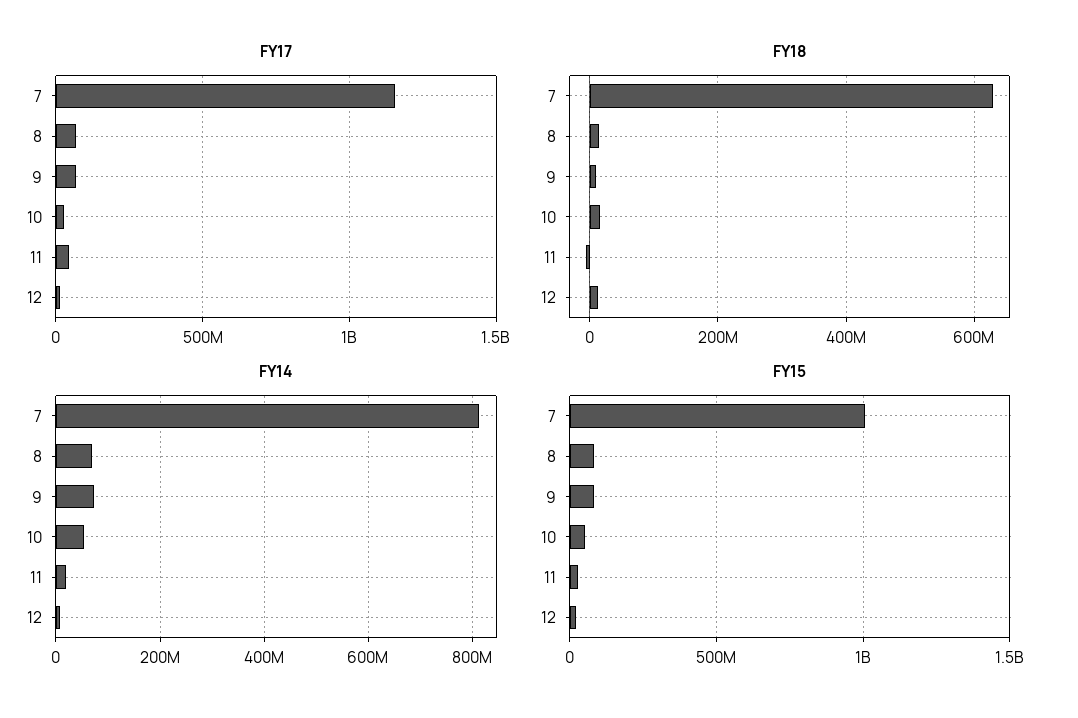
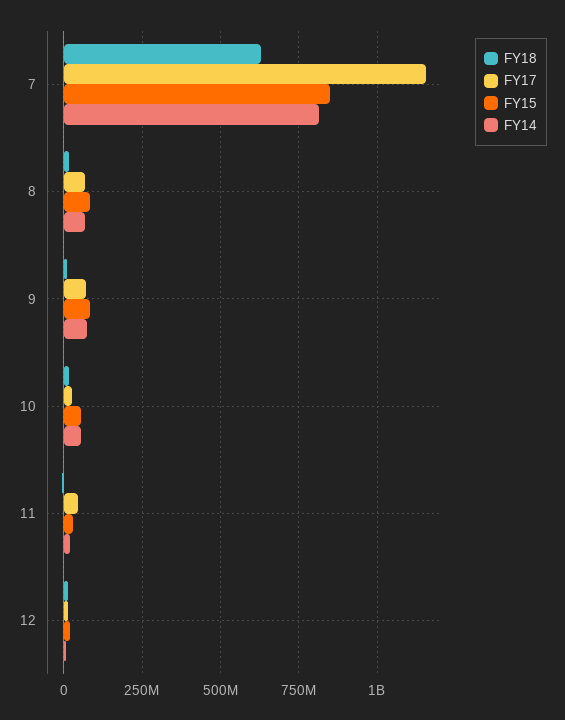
FY15, 7: 1000000000 -> 850000000

